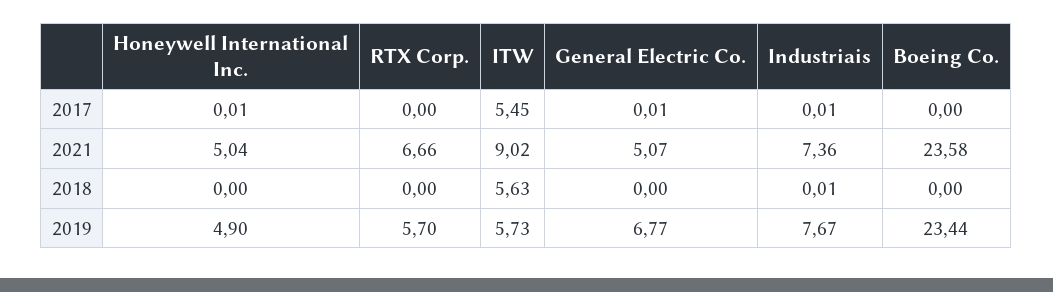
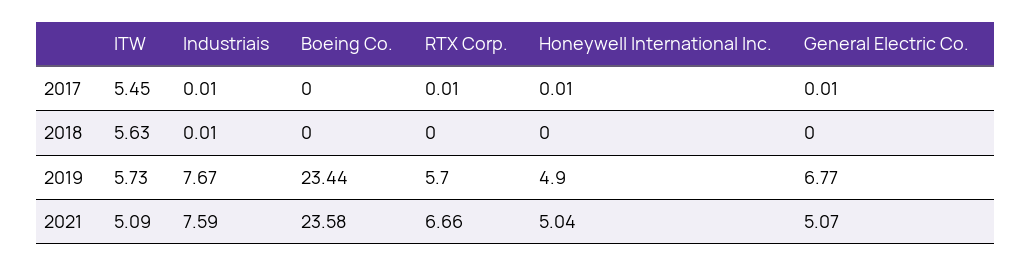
RTX Corp., 2017: 0 -> 0.01
ITW, 2021: 9.02 -> 5.09
Industriais, 2021: 7.36 -> 7.59

